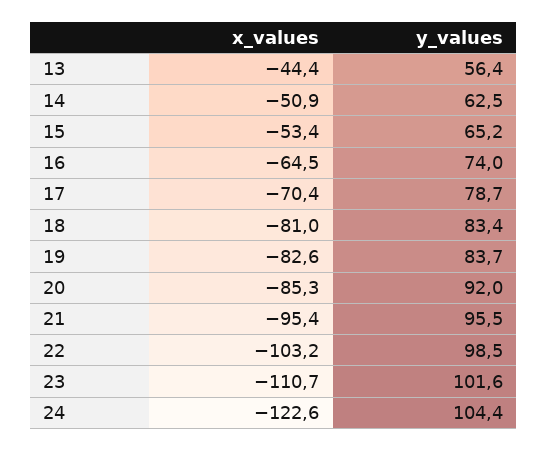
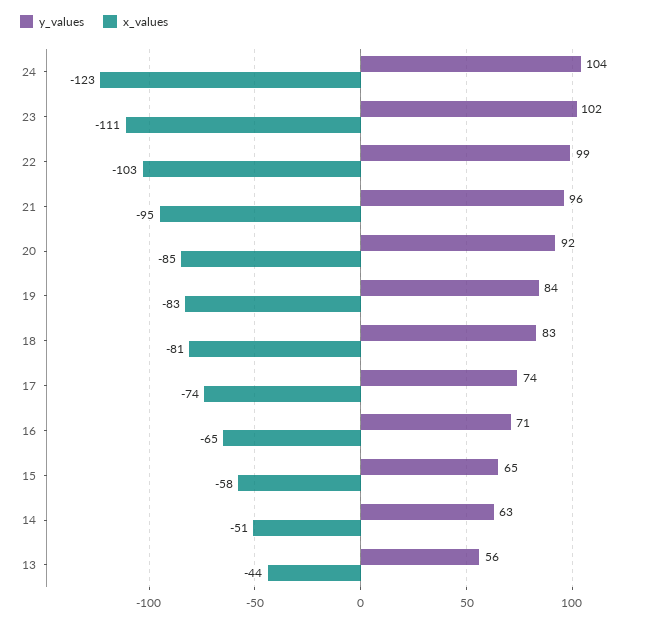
x_values, 15: -53.4 -> -58
y_values, 16: 74 -> 71
x_values, 17: -70.4 -> -74
y_values, 17: 78.7 -> 74

